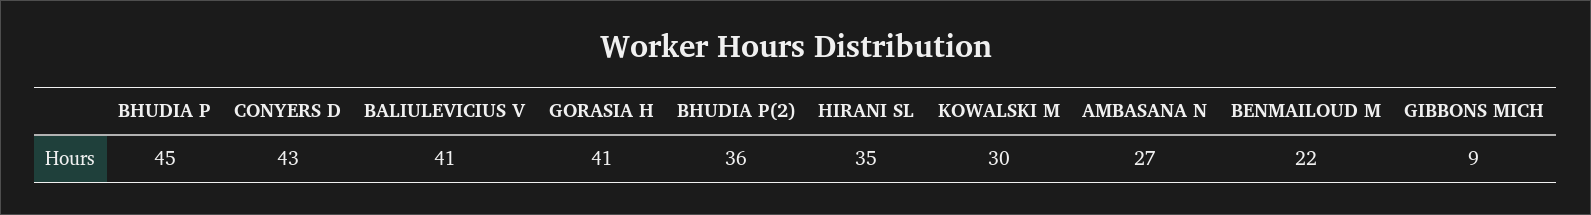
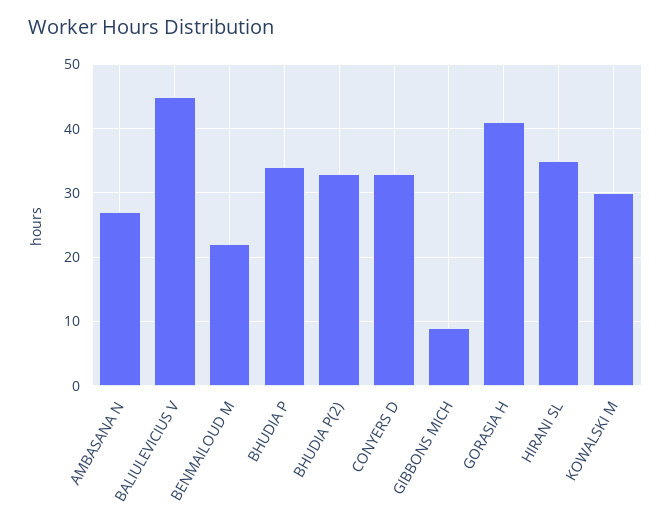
BHUDIA P: 45 -> 34
CONYERS D: 43 -> 33
BALIULEVICIUS V: 41 -> 45
BHUDIA P(2): 36 -> 33

